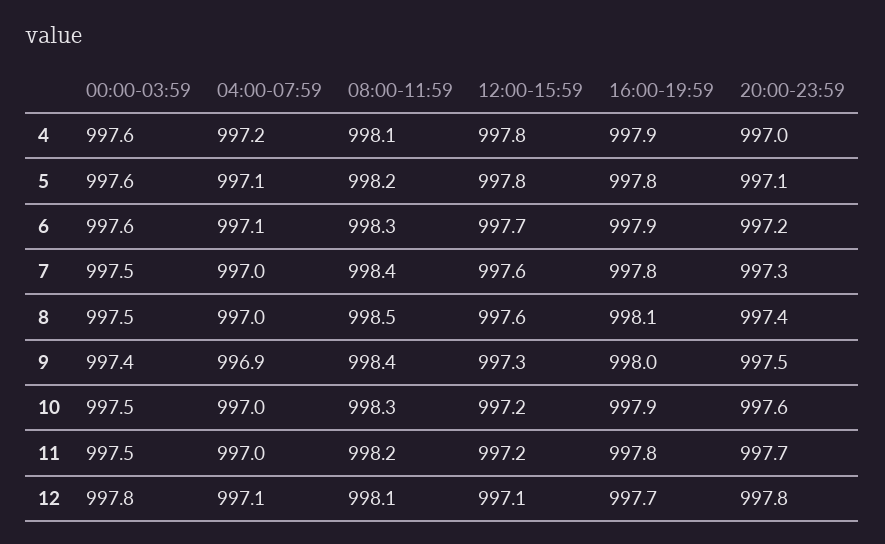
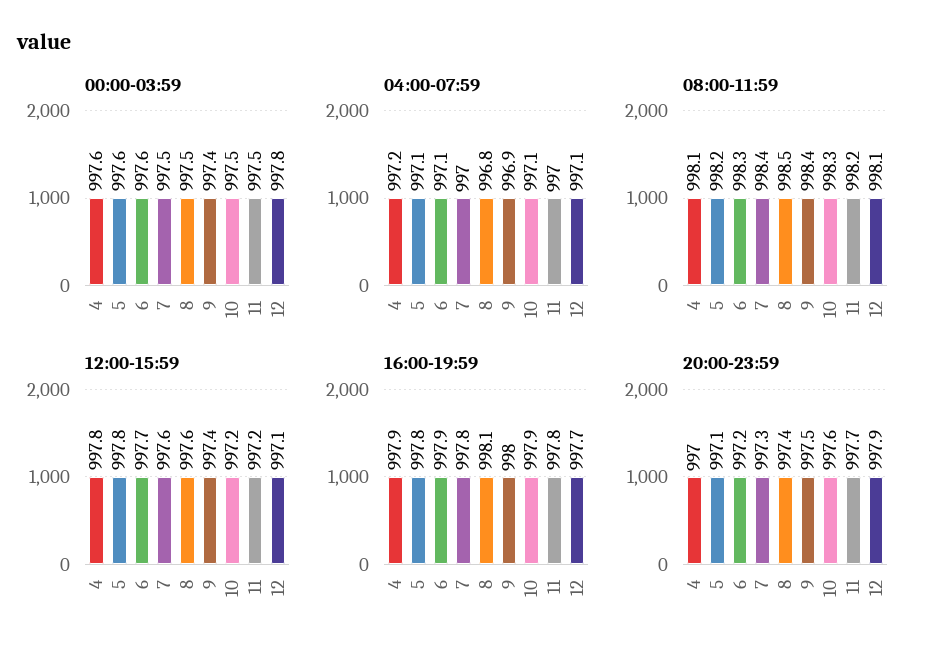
04:00-07:59, 8: 997 -> 996.8
12:00-15:59, 9: 997.3 -> 997.4
04:00-07:59, 10: 997 -> 997.1
20:00-23:59, 12: 997.8 -> 997.9

